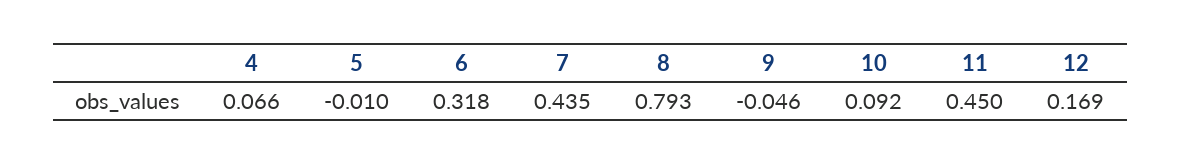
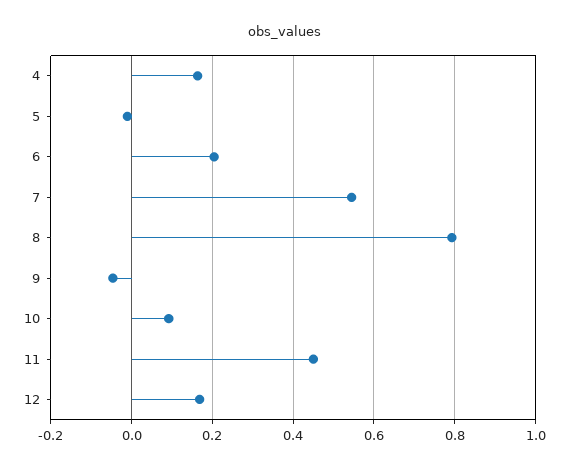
4: 0.066 -> 0.16
6: 0.318 -> 0.2
7: 0.435 -> 0.54

